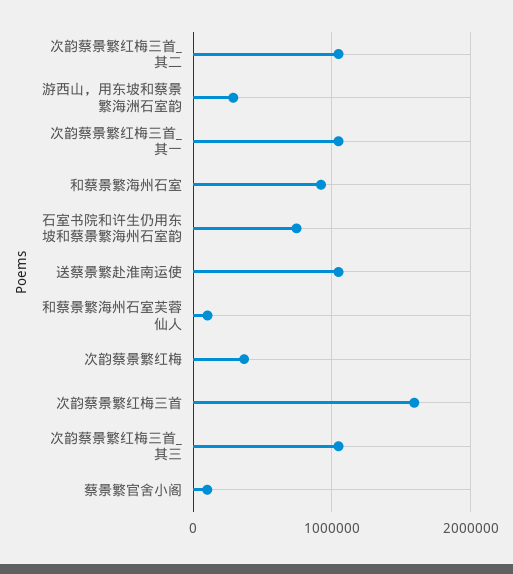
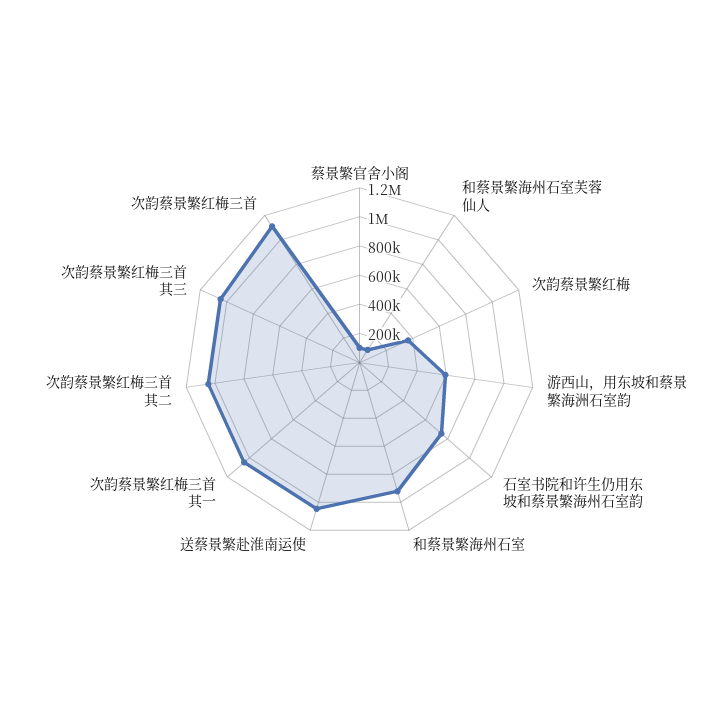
游西山，用东坡和蔡景繁海洲石室韵: 300000 -> 600000
次韵蔡景繁红梅三首: 1600000 -> 1100000

